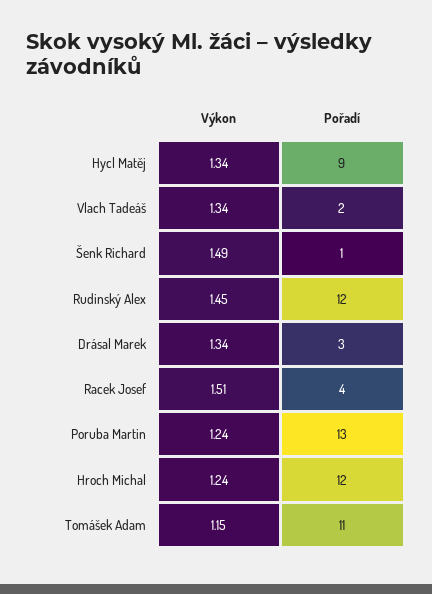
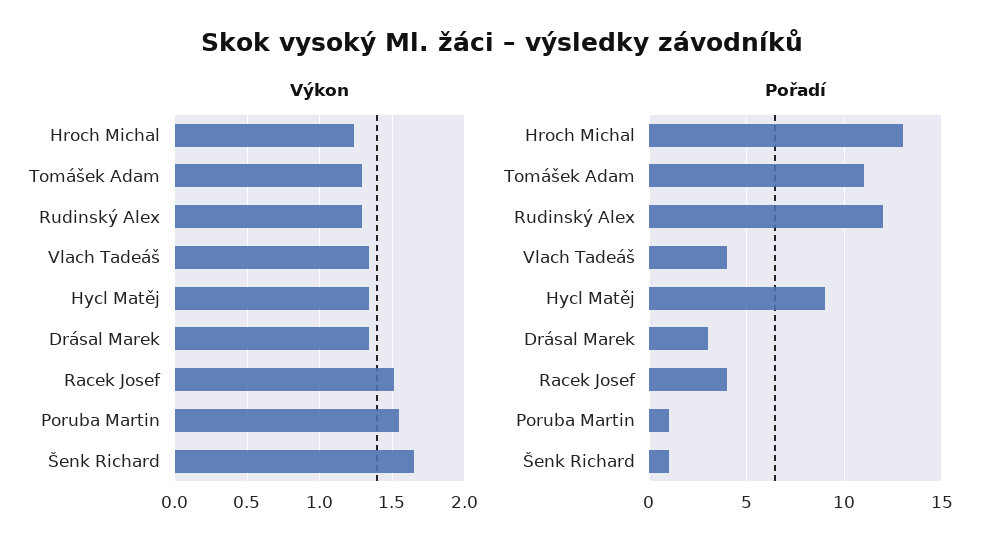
Pořadí, Vlach Tadeáš: 2 -> 4
Výkon, Šenk Richard: 1.49 -> 1.65
Výkon, Rudinský Alex: 1.45 -> 1.3
Výkon, Poruba Martin: 1.24 -> 1.55
Pořadí, Poruba Martin: 13 -> 1
Pořadí, Hroch Michal: 12 -> 13
Výkon, Tomášek Adam: 1.15 -> 1.3

